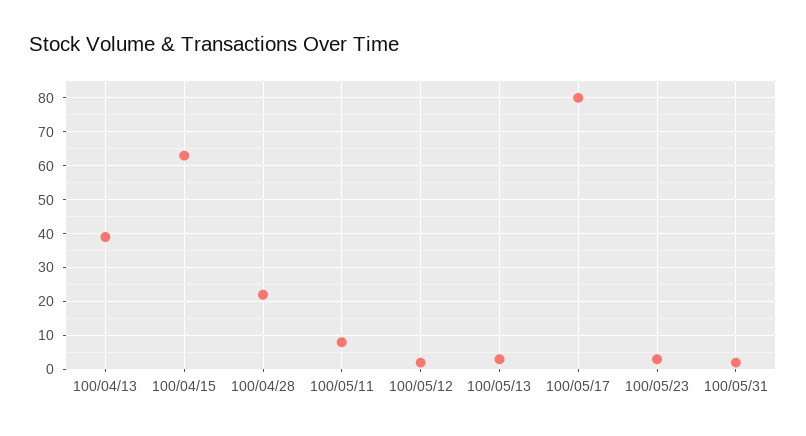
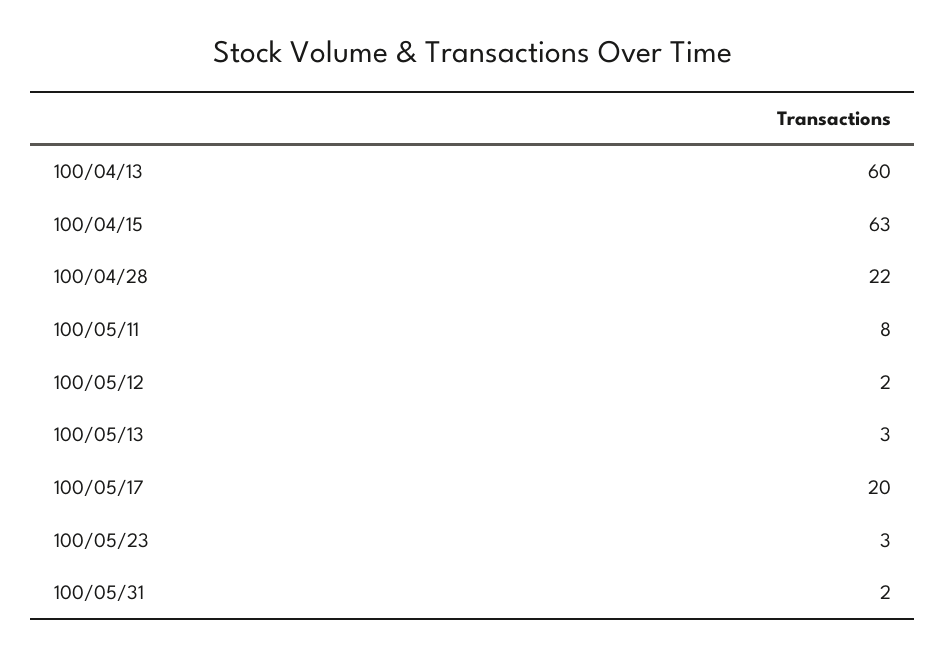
100/04/13: 40 -> 60
100/05/17: 80 -> 20

